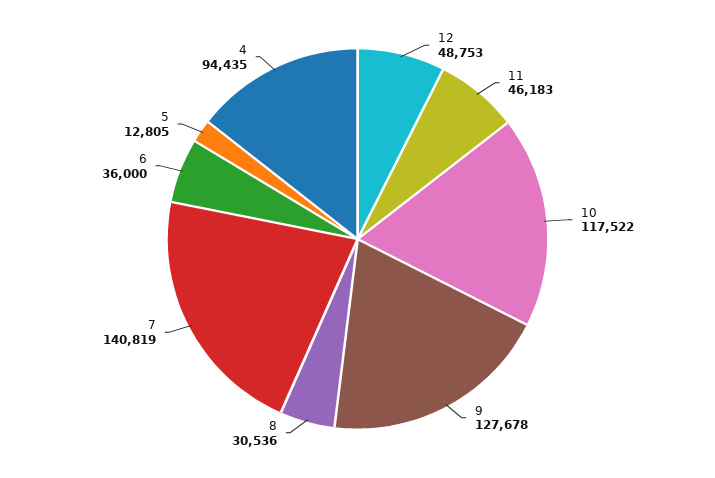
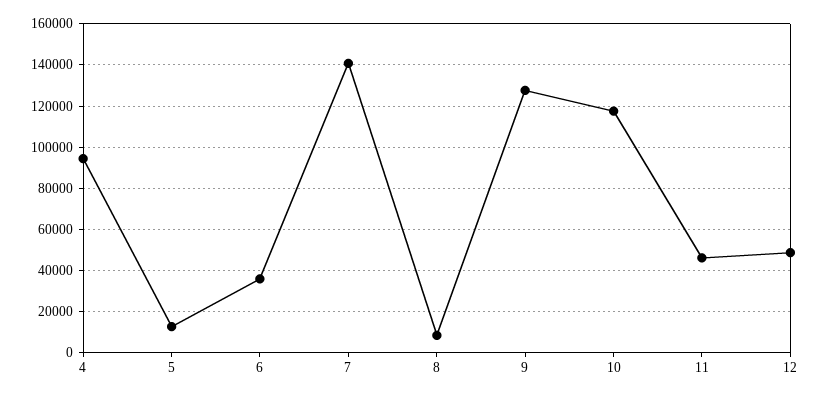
8: 30536 -> 10000

